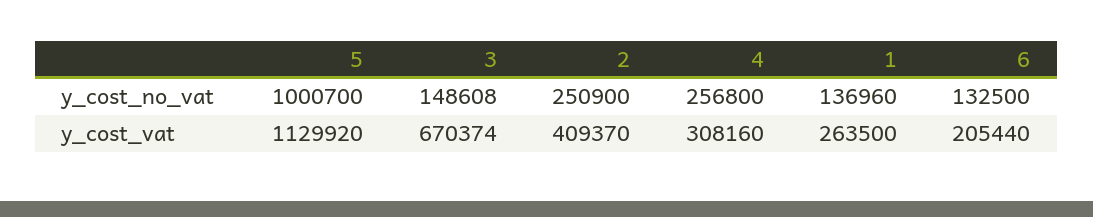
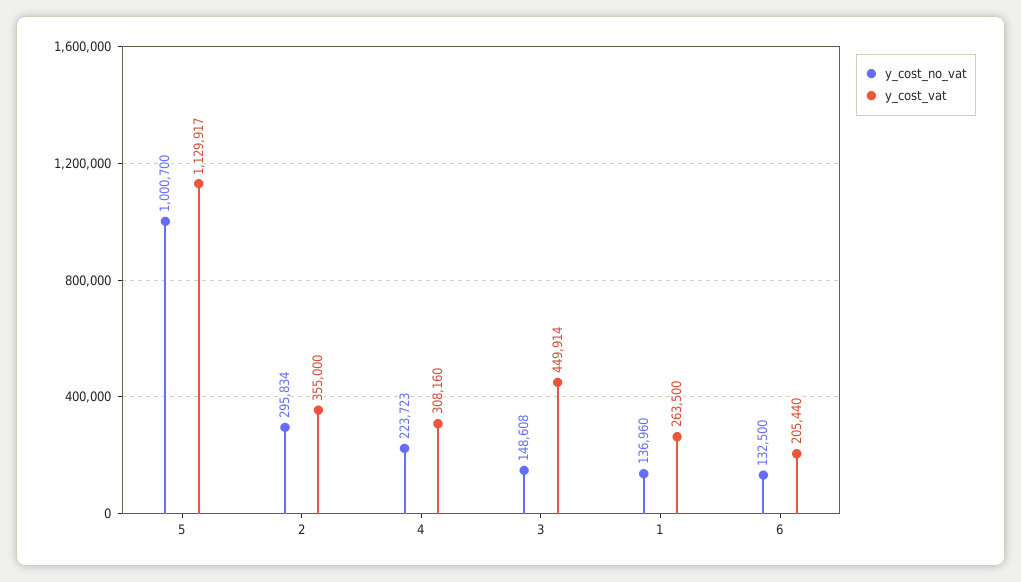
y_cost_no_vat, 2: 250900 -> 295834
y_cost_no_vat, 4: 256800 -> 223723
y_cost_vat, 5: 1129920 -> 1129917
y_cost_vat, 3: 670374 -> 449914
y_cost_vat, 2: 409370 -> 355000

